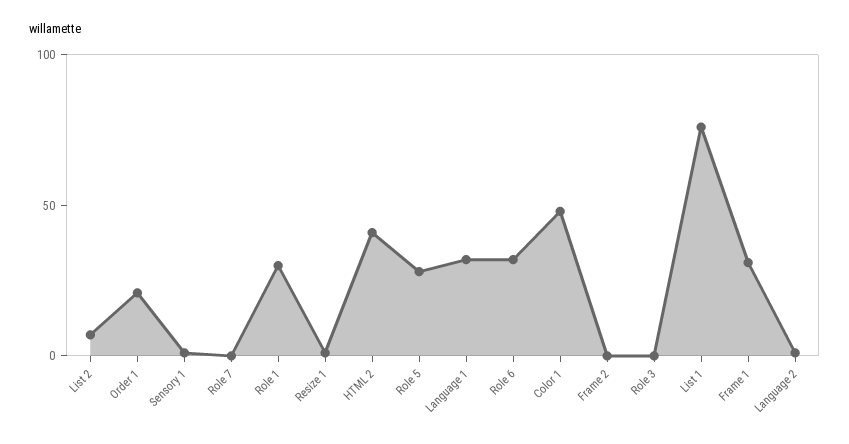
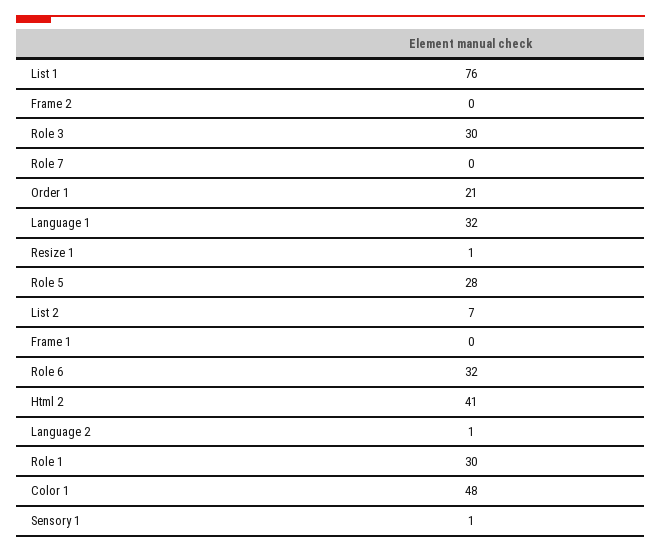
Role 3: 0 -> 30
Frame 1: 30 -> 0

